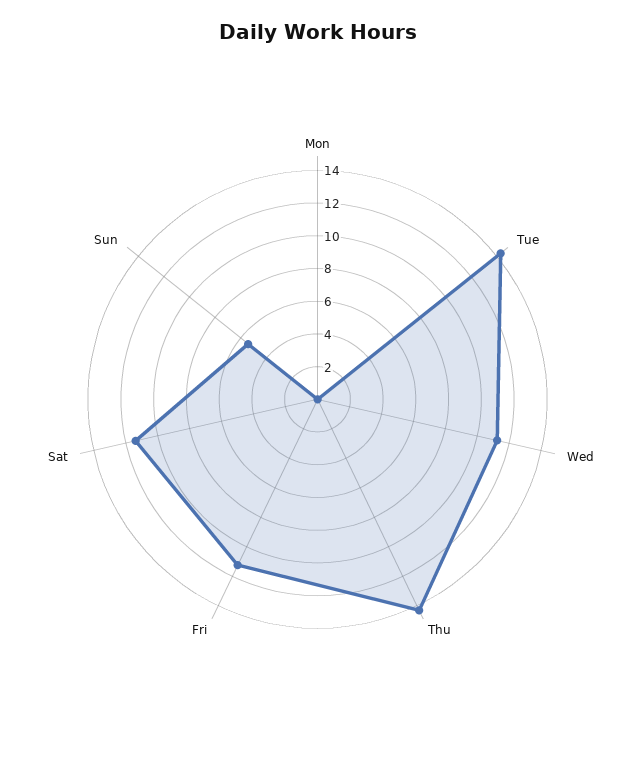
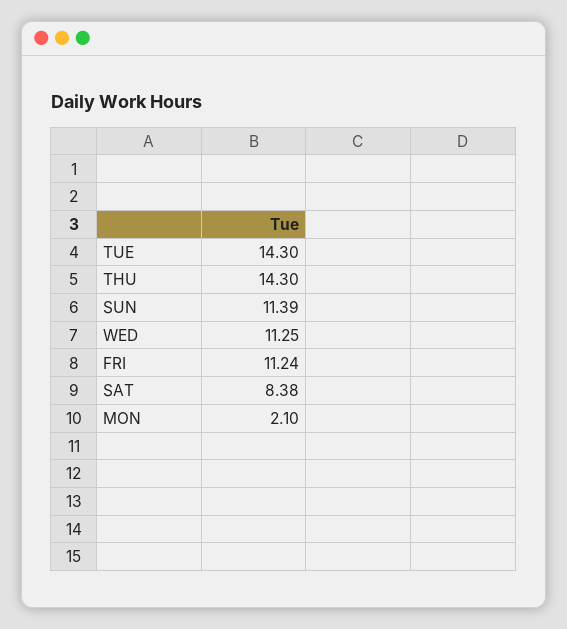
Mon: 0 -> 2.1
Sat: 11.5 -> 8.38
Sun: 5.5 -> 11.39

